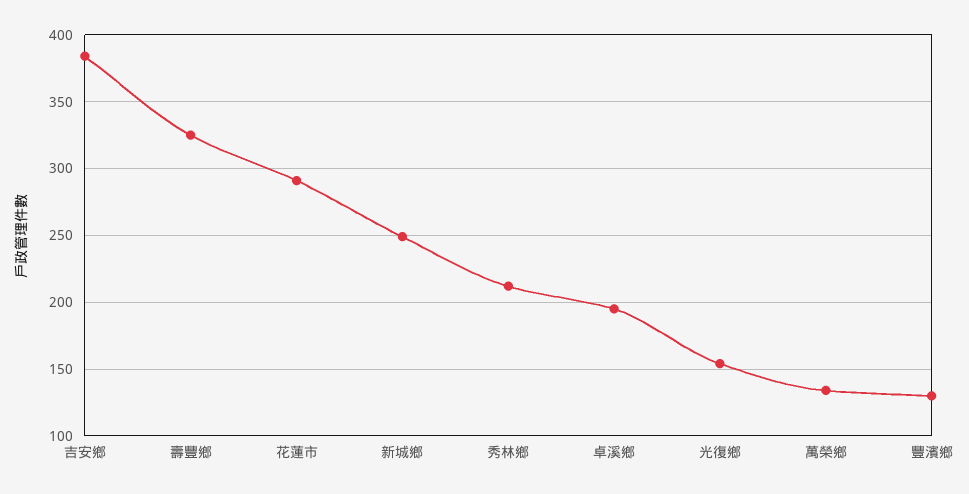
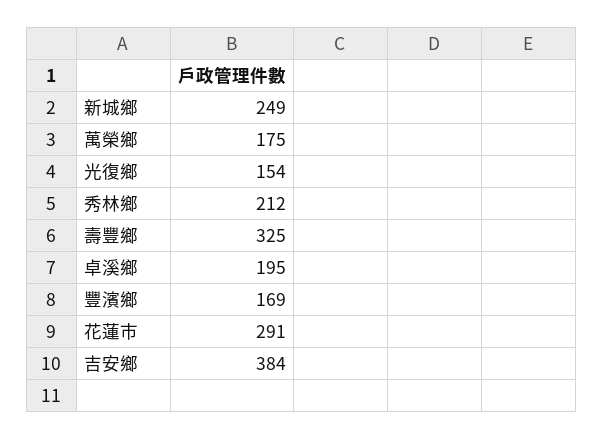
萬榮鄉: 135 -> 175
豐濱鄉: 130 -> 169

